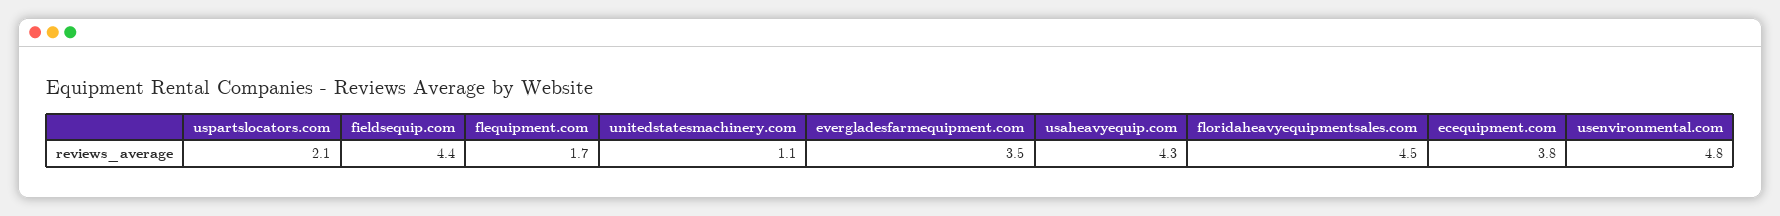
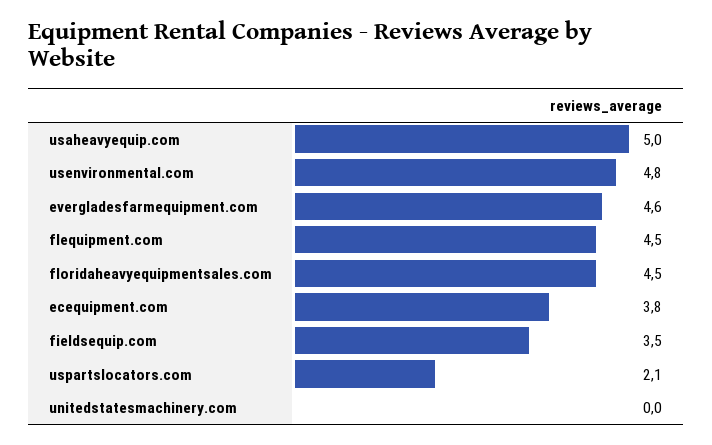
fieldsequip.com: 4.4 -> 3.5
flequipment.com: 1.7 -> 4.5
unitedstatesmachinery.com: 1.1 -> 0
evergladesfarmequipment.com: 3.5 -> 4.6
usaheavyequip.com: 4.3 -> 5

